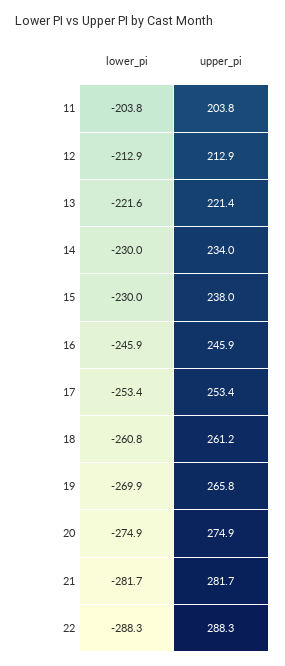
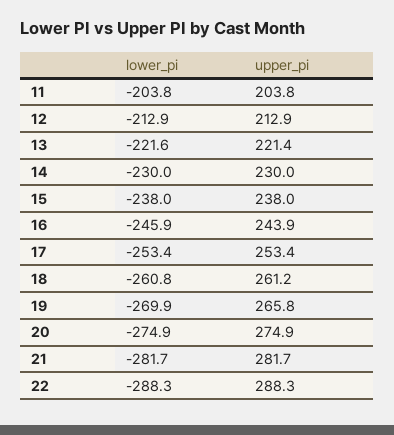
upper_pi, 14: 234 -> 230
lower_pi, 15: -230 -> -238
upper_pi, 16: 245.9 -> 243.9

